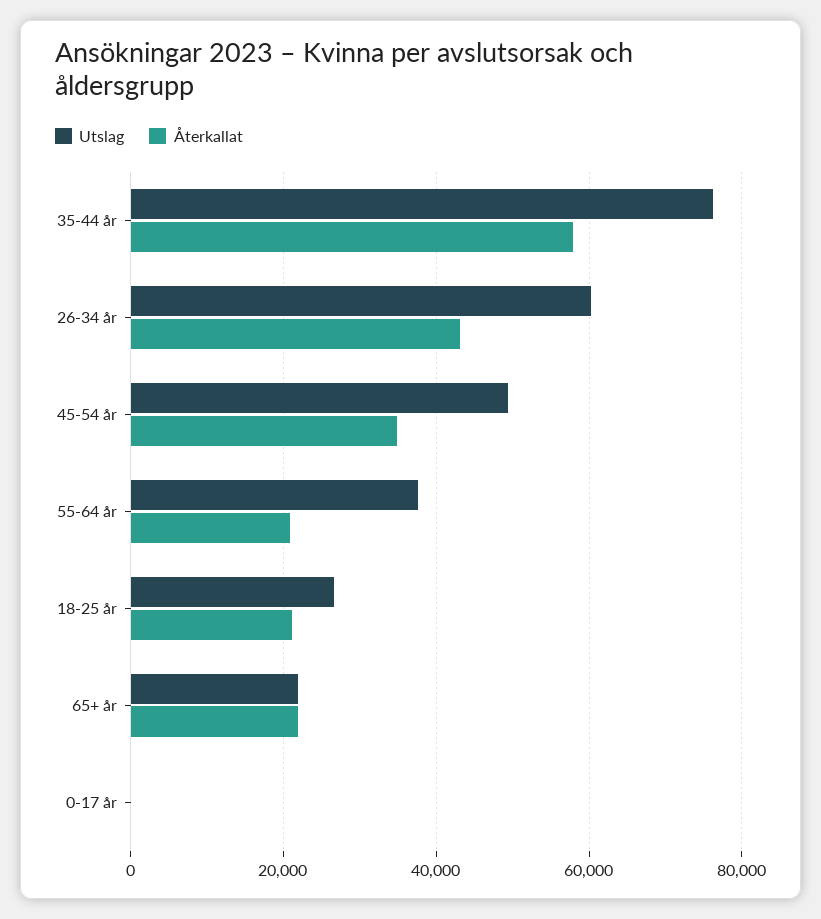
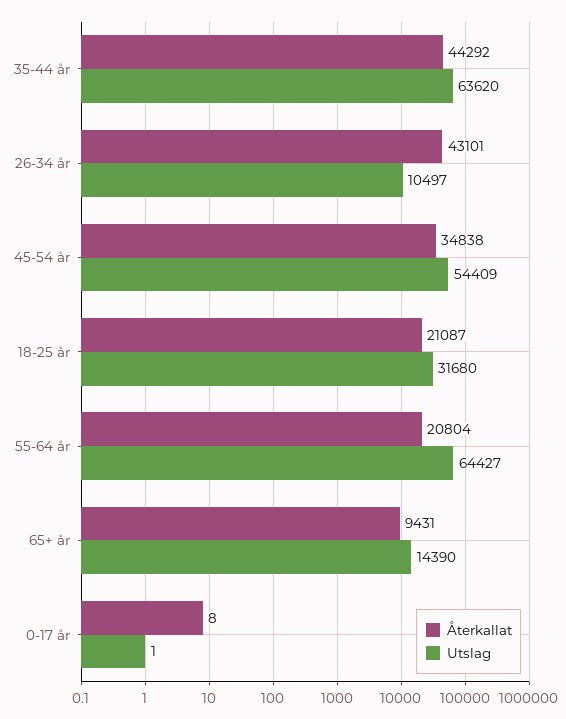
Utslag, 35-44 år: 76000 -> 63620
Återkallat, 35-44 år: 58000 -> 44292
Utslag, 26-34 år: 60000 -> 10497
Utslag, 45-54 år: 50000 -> 54409
Utslag, 55-64 år: 38000 -> 64427
Utslag, 18-25 år: 26000 -> 31680
Utslag, 65+ år: 22000 -> 14390
Återkallat, 65+ år: 22000 -> 9431

